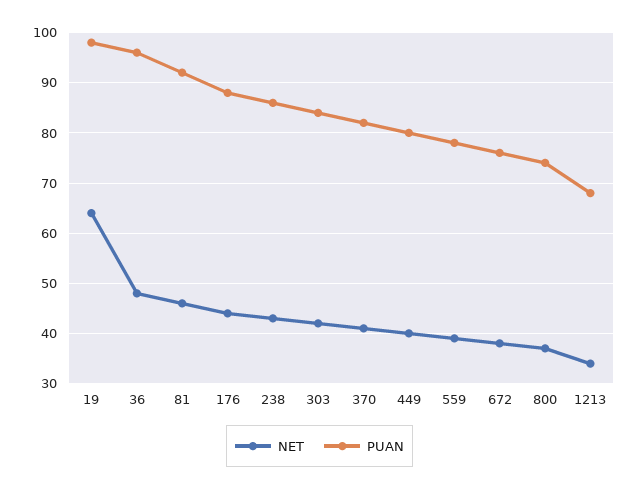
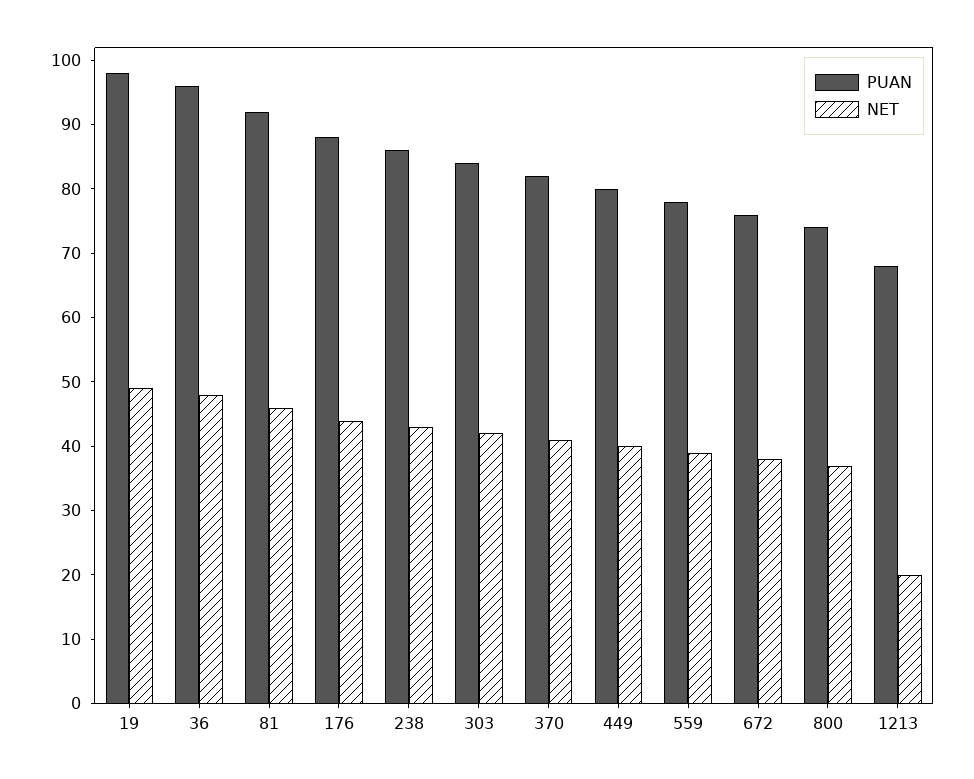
NET, 19: 65 -> 50
NET, 1213: 35 -> 20

